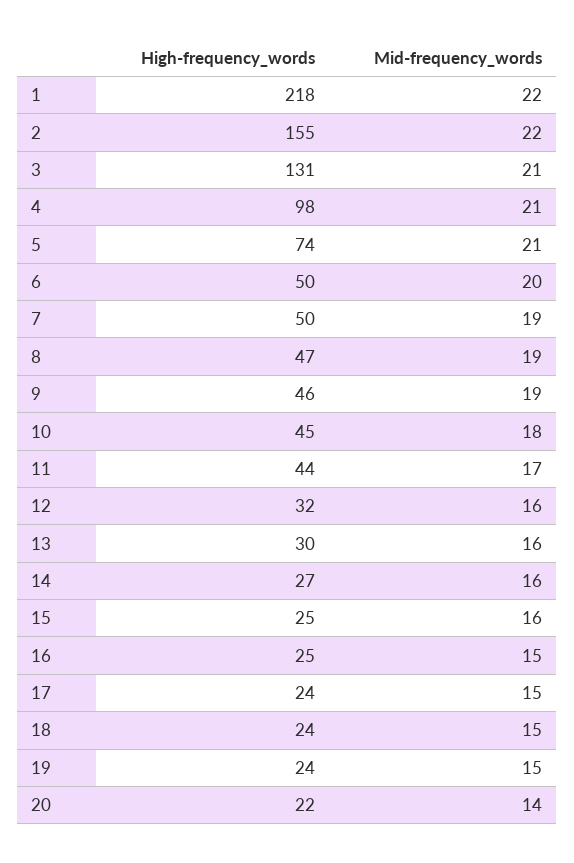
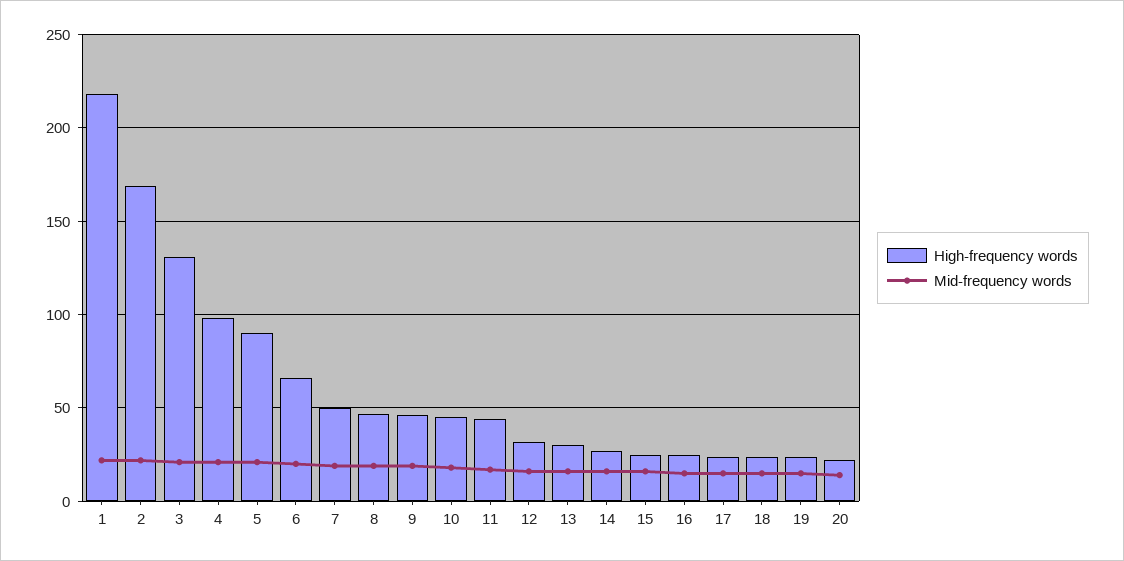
High-frequency_words, 2: 155 -> 170
High-frequency_words, 5: 74 -> 90
High-frequency_words, 6: 50 -> 65

